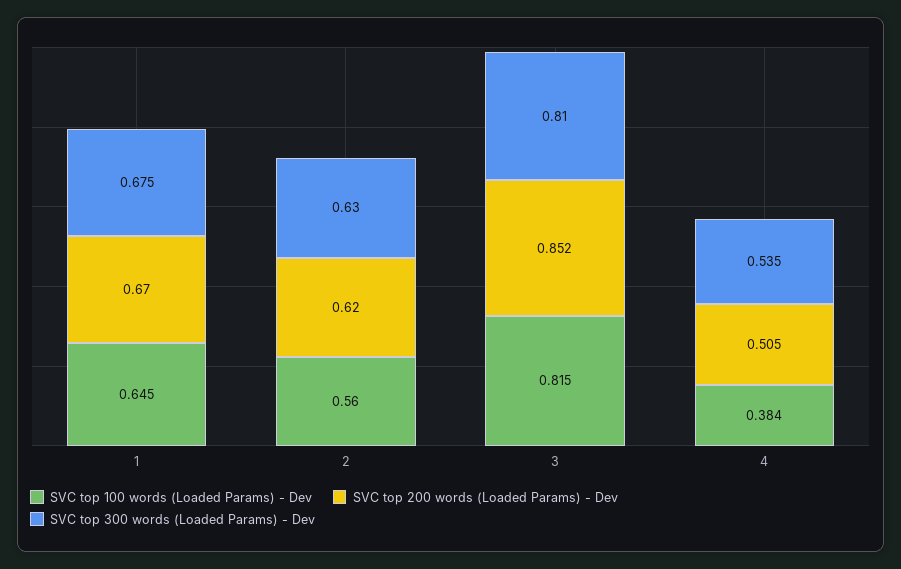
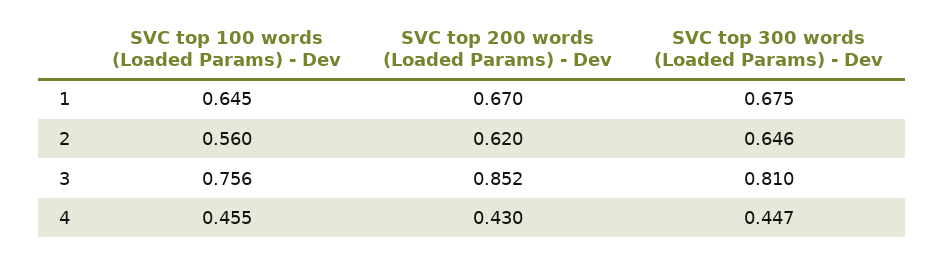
SVC top 300 words (Loaded Params) - Dev, 2: 0.63 -> 0.646
SVC top 100 words (Loaded Params) - Dev, 3: 0.815 -> 0.756
SVC top 100 words (Loaded Params) - Dev, 4: 0.384 -> 0.455
SVC top 200 words (Loaded Params) - Dev, 4: 0.505 -> 0.43
SVC top 300 words (Loaded Params) - Dev, 4: 0.535 -> 0.447

